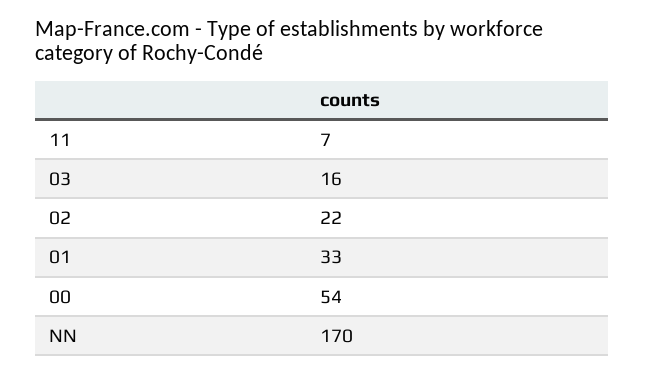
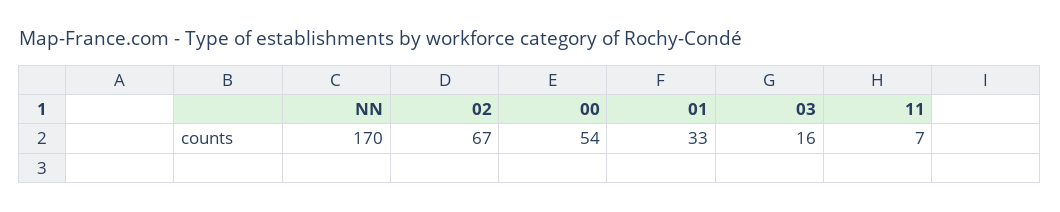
02: 22 -> 67

